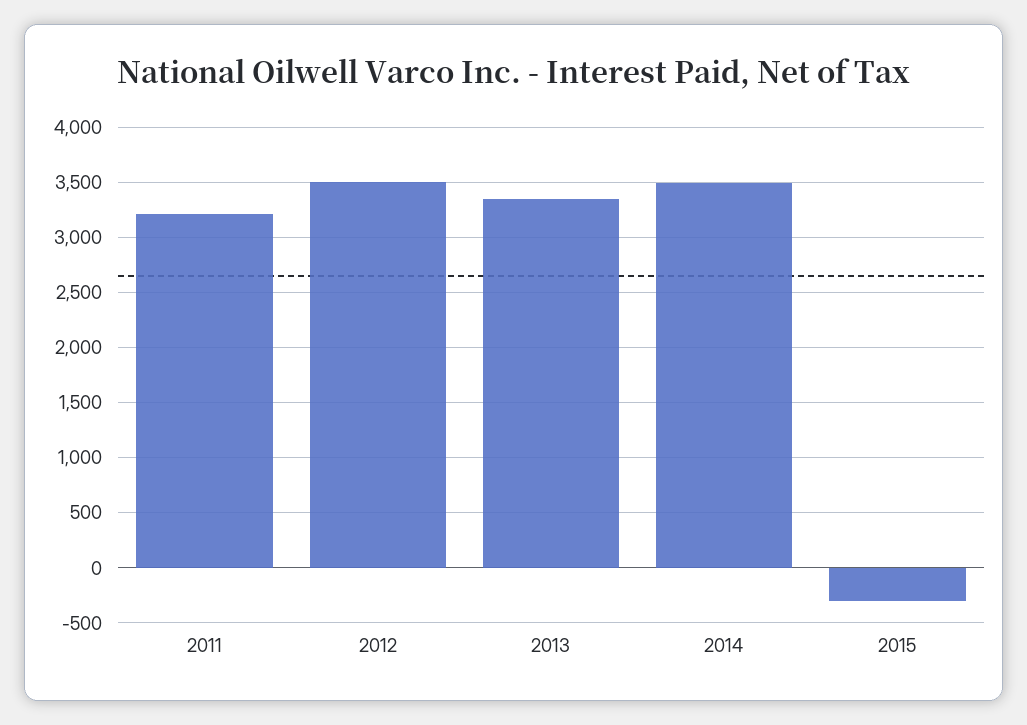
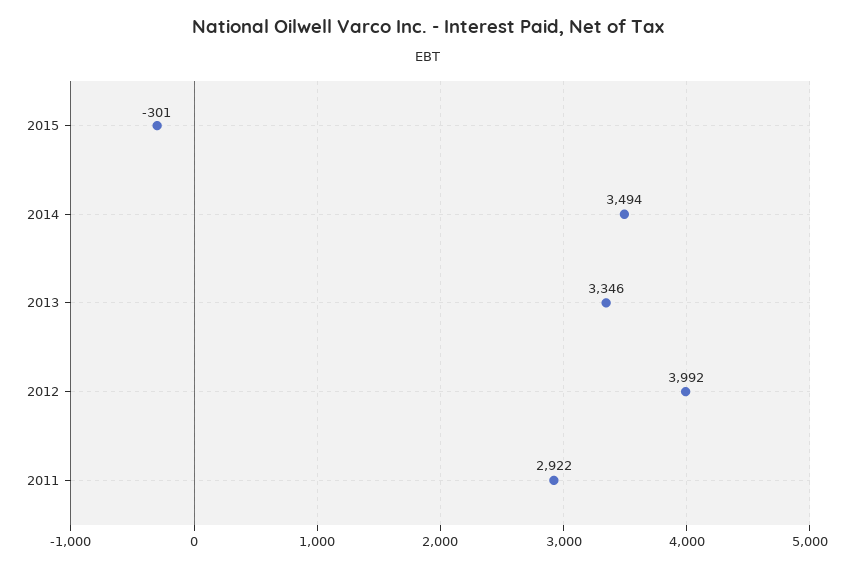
2011: 3200 -> 2922
2012: 3500 -> 3992

